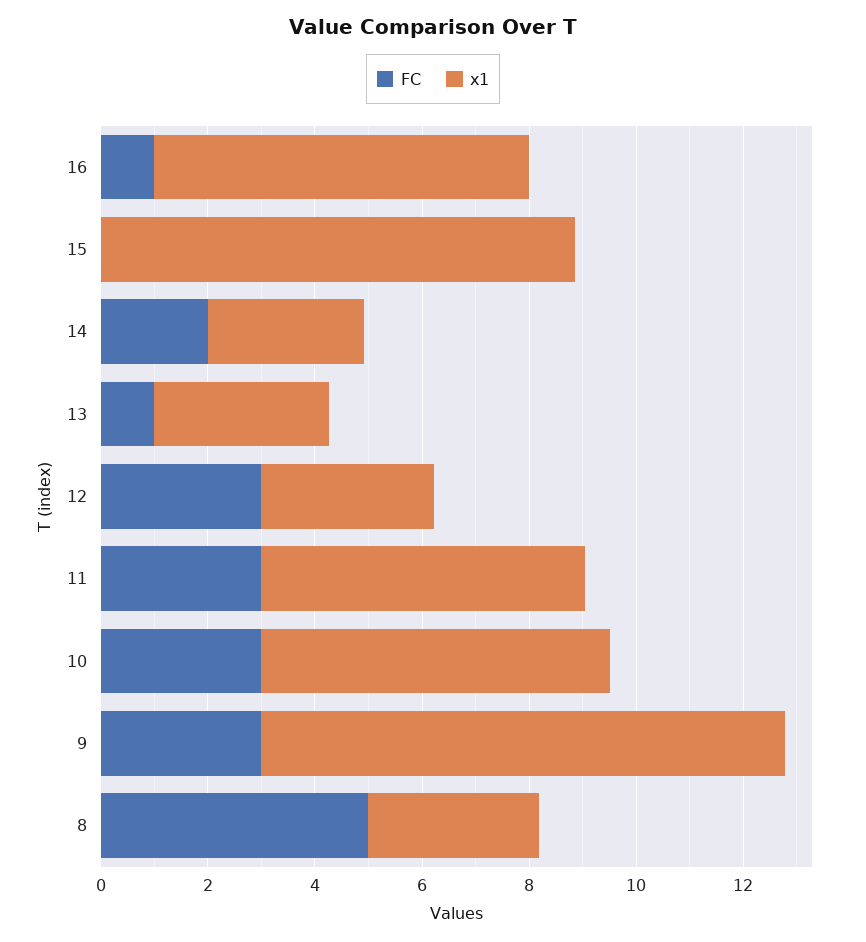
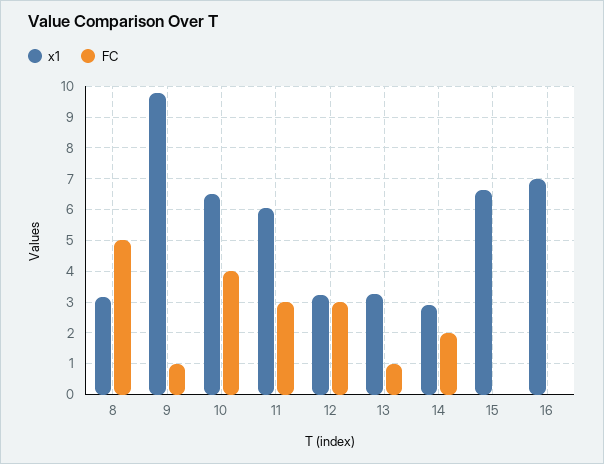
FC, 16: 1 -> 0
x1, 15: 9 -> 6.6
FC, 10: 3 -> 4
FC, 9: 3 -> 1

